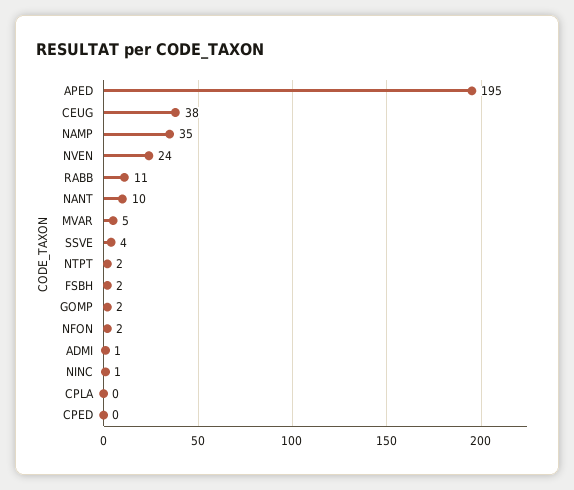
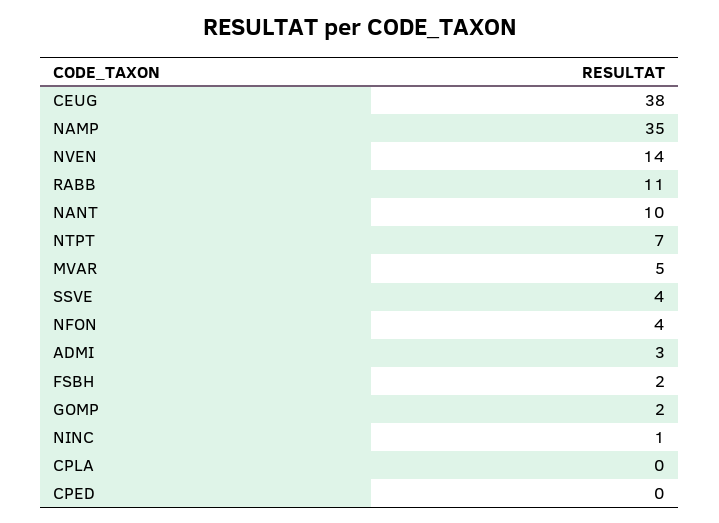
APED: 195 -> none
NVEN: 24 -> 14
NTPT: 2 -> 7
NFON: 2 -> 4
ADMI: 1 -> 3

